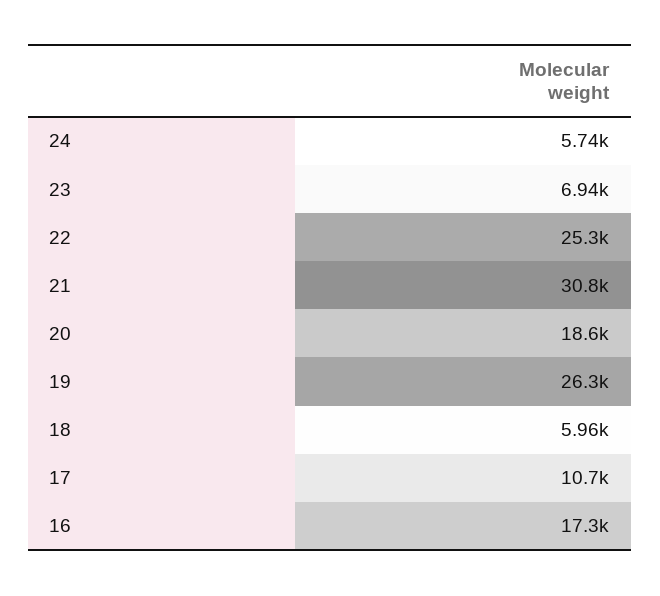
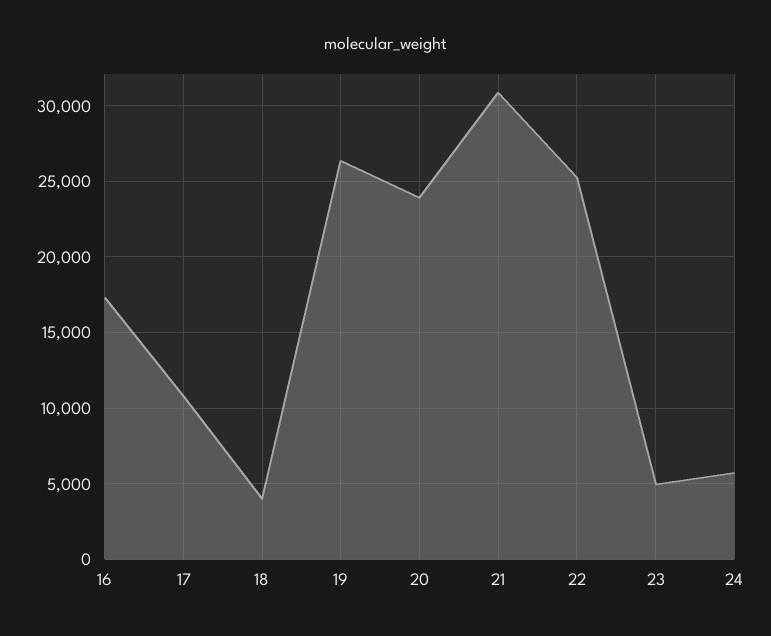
23: 6940 -> 5000
20: 18600 -> 24000
18: 5960 -> 4000

